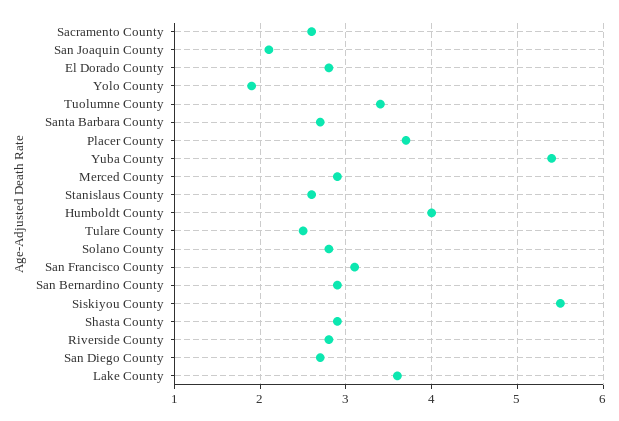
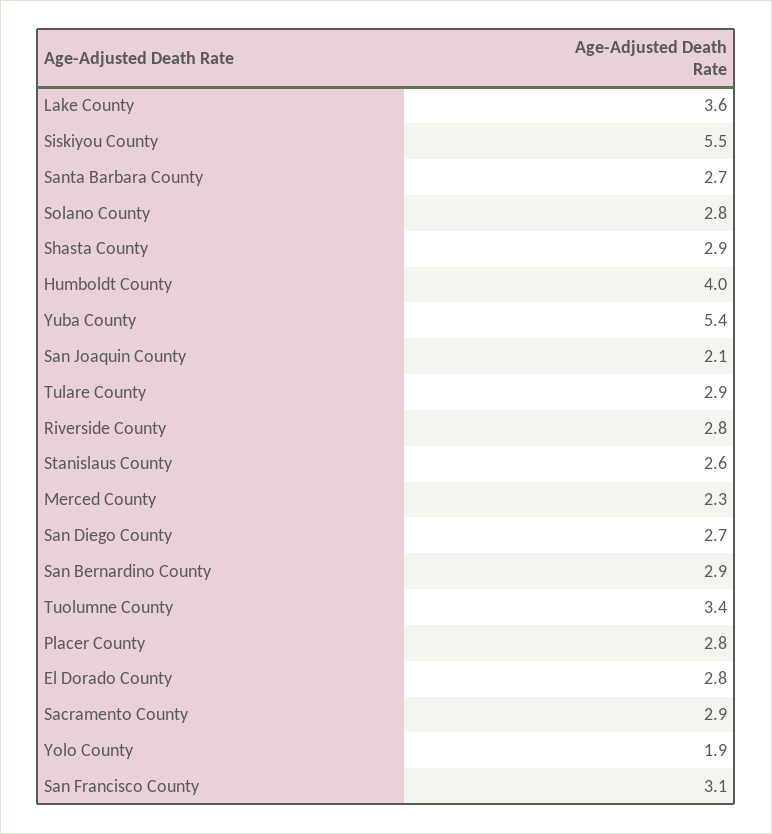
Sacramento County: 2.6 -> 2.9
Placer County: 3.7 -> 2.8
Merced County: 2.9 -> 2.3
Tulare County: 2.5 -> 2.9

